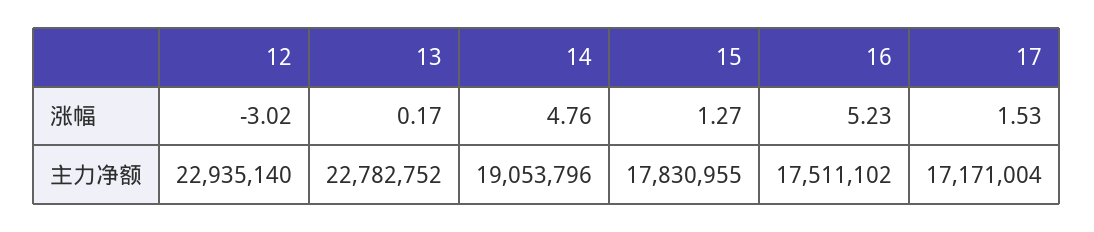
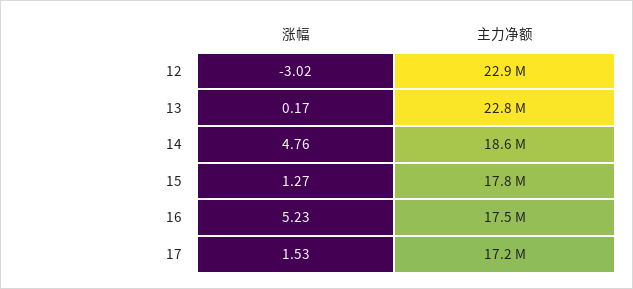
14, 主力净额: 19053796 -> 18600000

